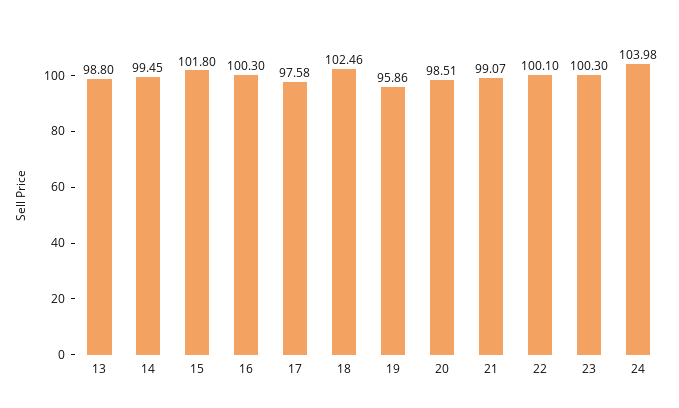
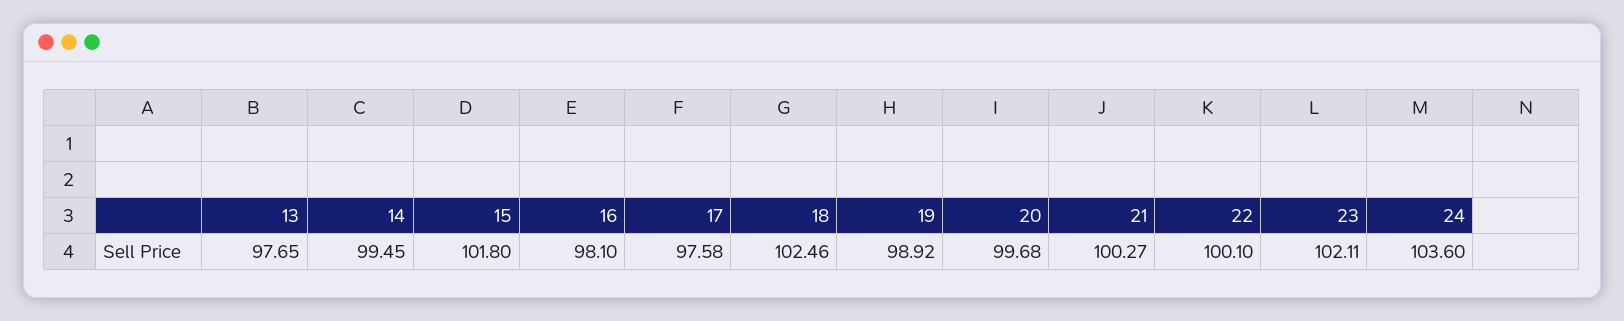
13: 98.8 -> 97.65
16: 100.3 -> 98.1
19: 95.86 -> 98.92
20: 98.51 -> 99.68
21: 99.07 -> 100.27
23: 100.3 -> 102.11
24: 103.98 -> 103.6

